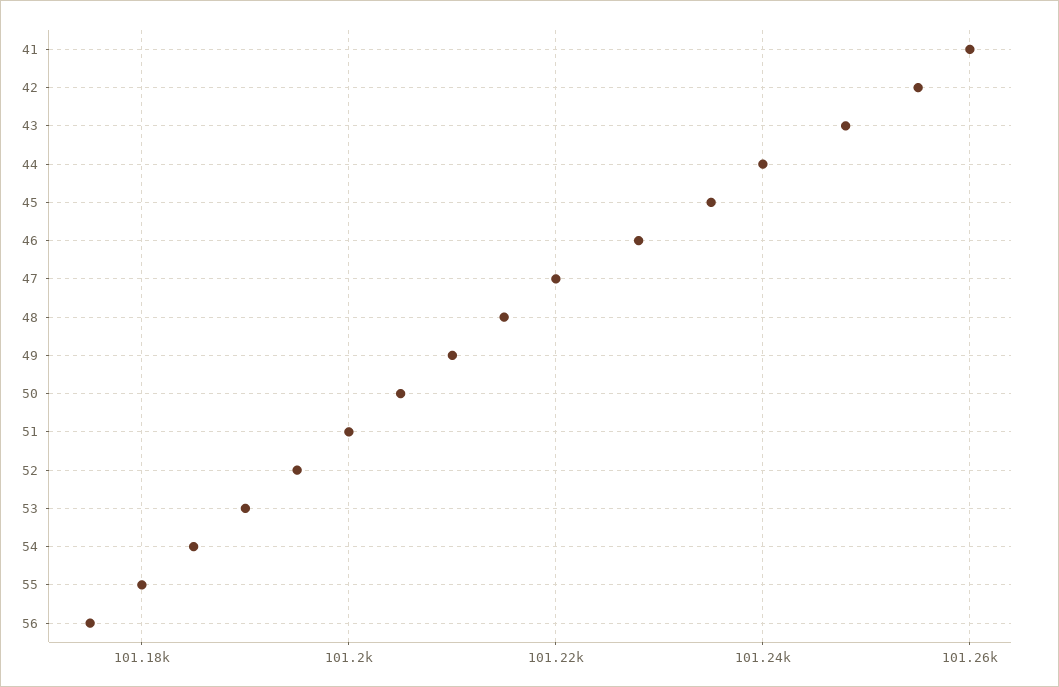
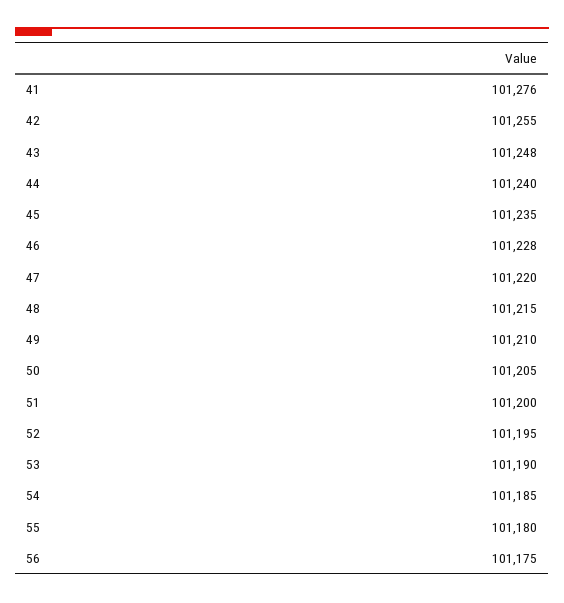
41: 101260 -> 101276

